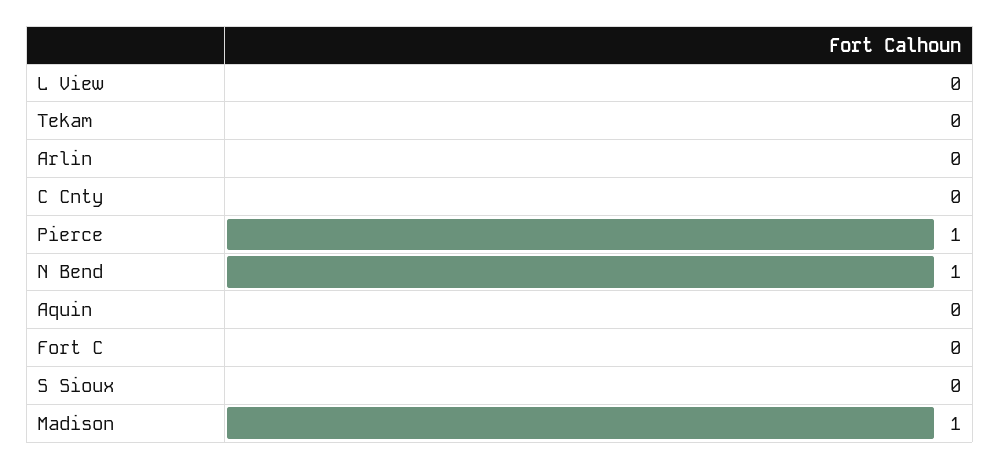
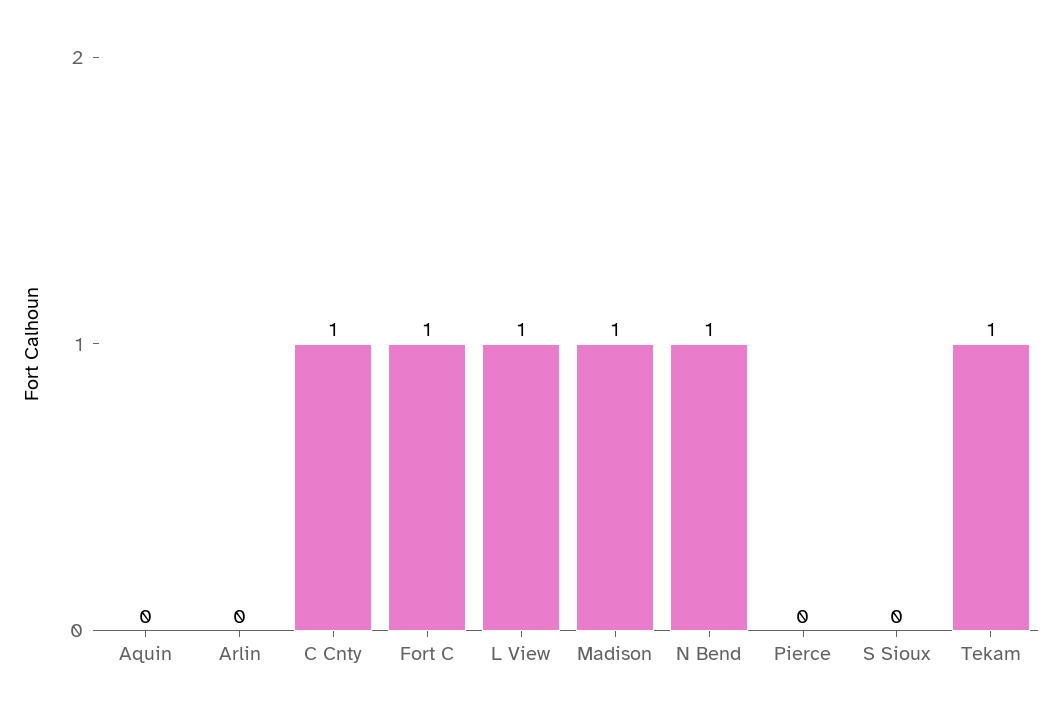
L View: 0 -> 1
Tekam: 0 -> 1
C Cnty: 0 -> 1
Pierce: 1 -> 0
Fort C: 0 -> 1

